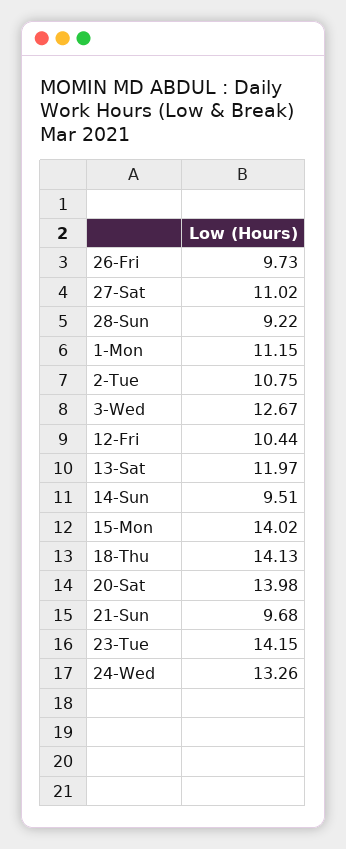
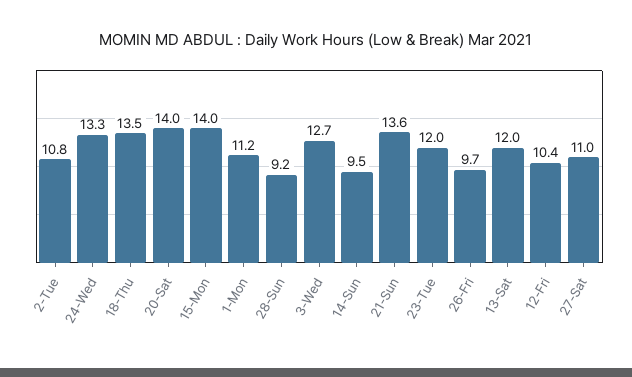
18-Thu: 14.13 -> 13.5
21-Sun: 9.68 -> 13.6
23-Tue: 14.15 -> 12

